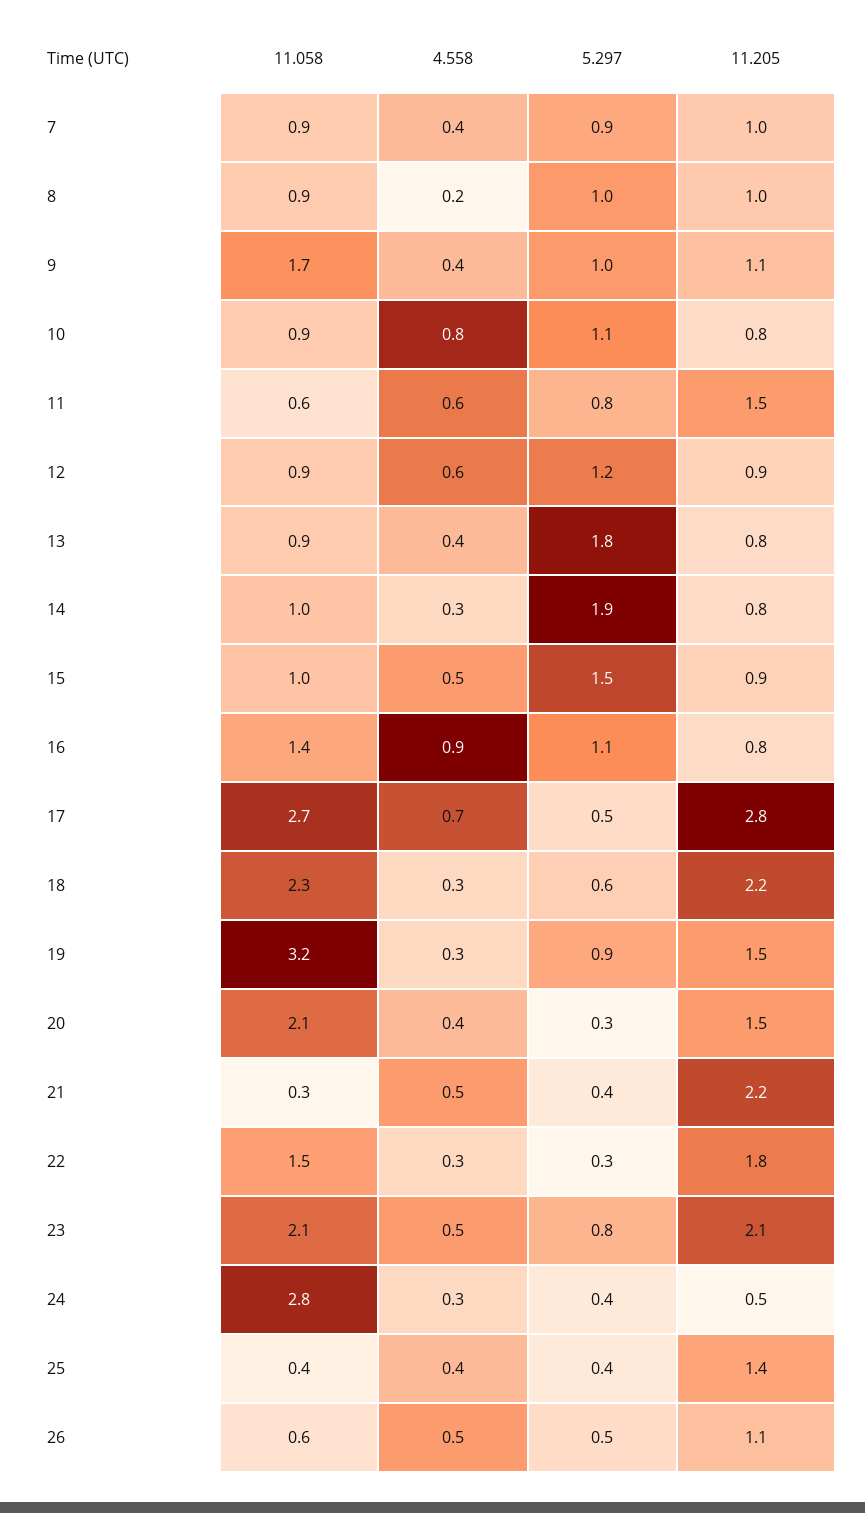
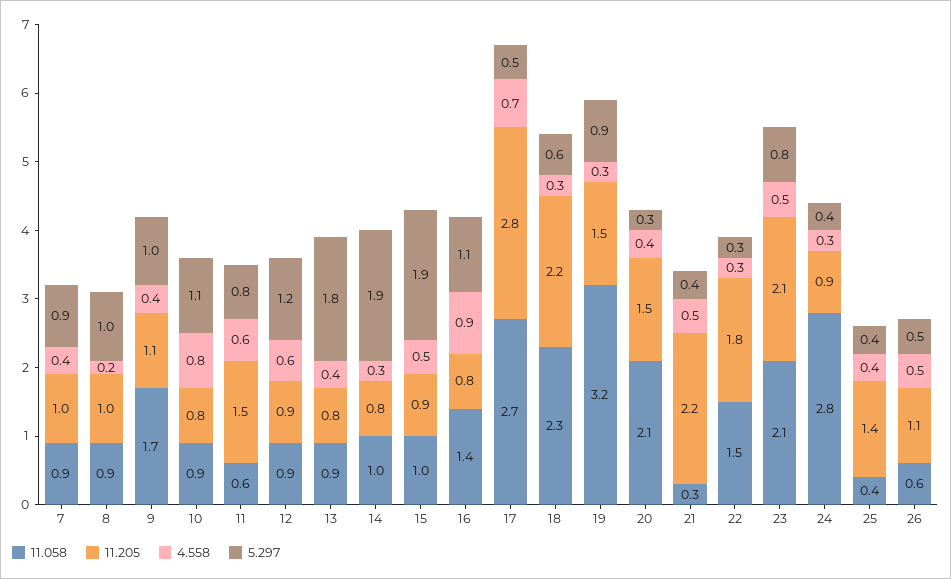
5.297, 15: 1.5 -> 1.9
11.205, 24: 0.5 -> 0.9

